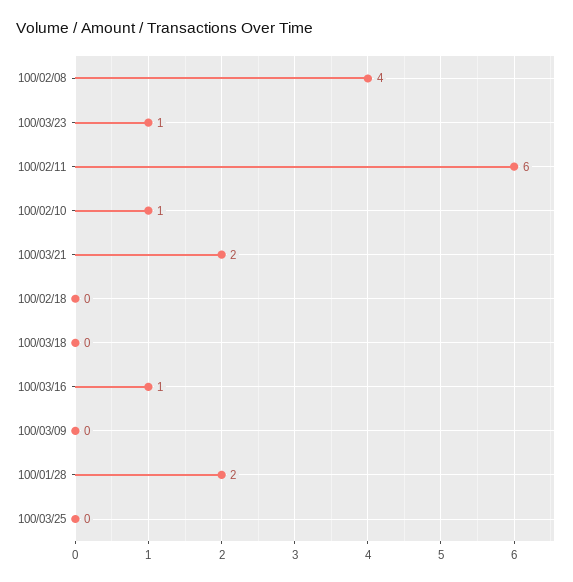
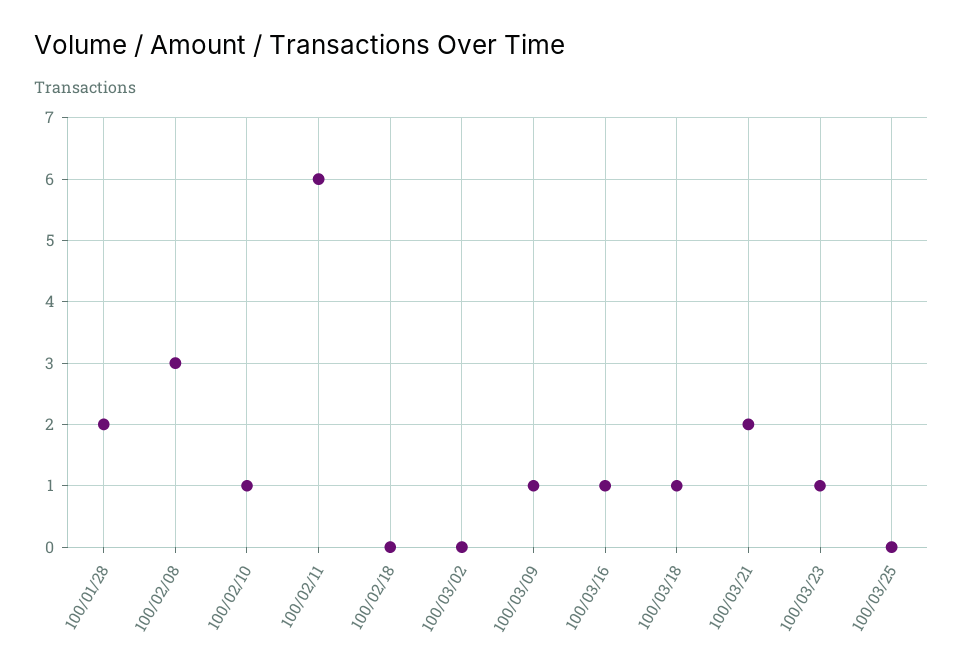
100/02/08: 4 -> 3
100/03/18: 0 -> 1
100/03/09: 0 -> 1
100/03/02: none -> 0

